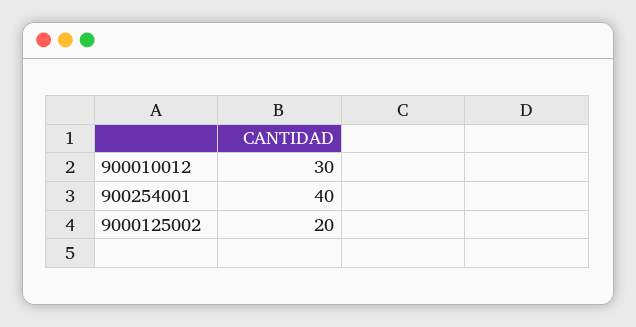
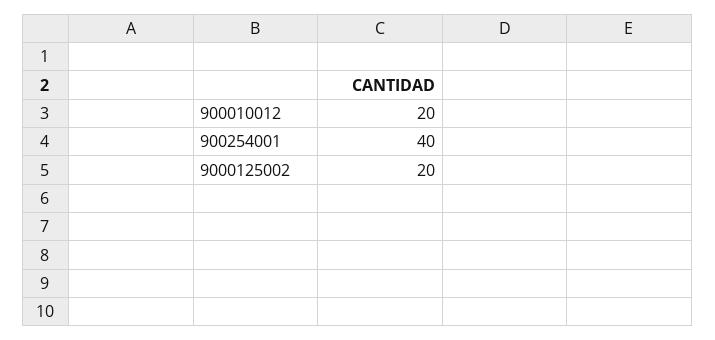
900010012: 30 -> 20

